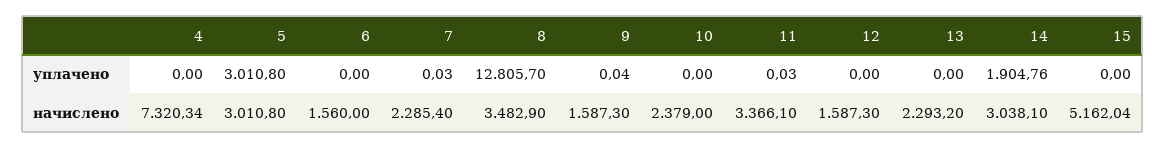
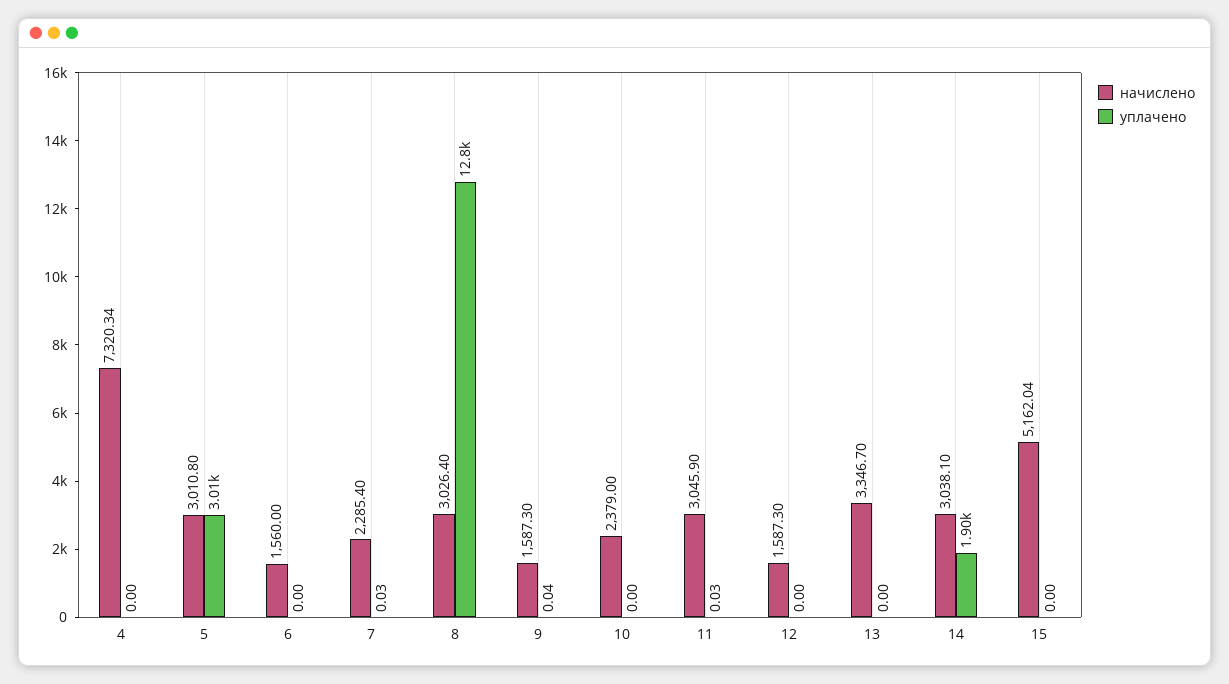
начислено, 8: 3482.9 -> 3026.4
начислено, 11: 3366.1 -> 3045.9
начислено, 13: 2293.2 -> 3346.7

